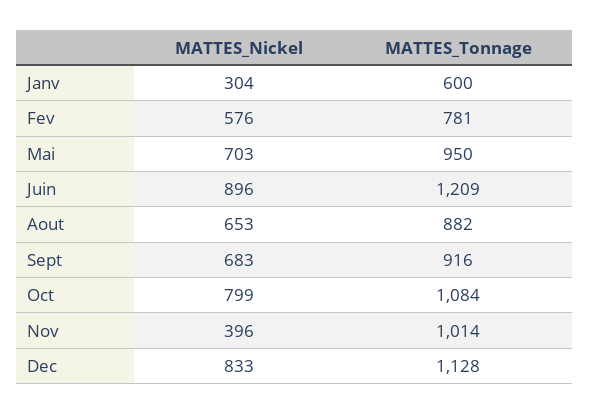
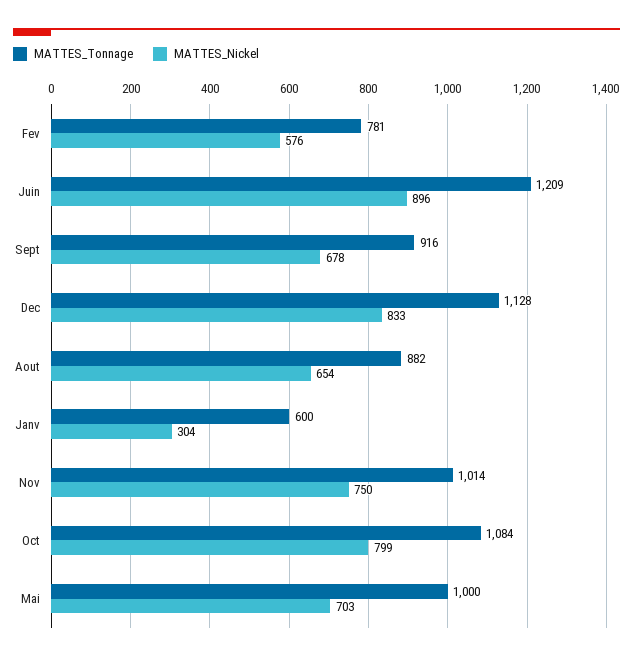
MATTES_Tonnage, Mai: 950 -> 1000
MATTES_Nickel, Aout: 653 -> 654
MATTES_Nickel, Sept: 683 -> 678
MATTES_Nickel, Nov: 396 -> 750

